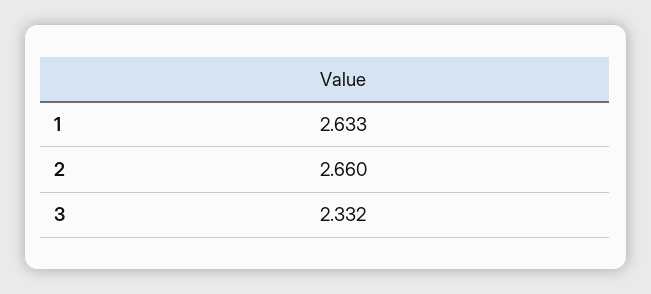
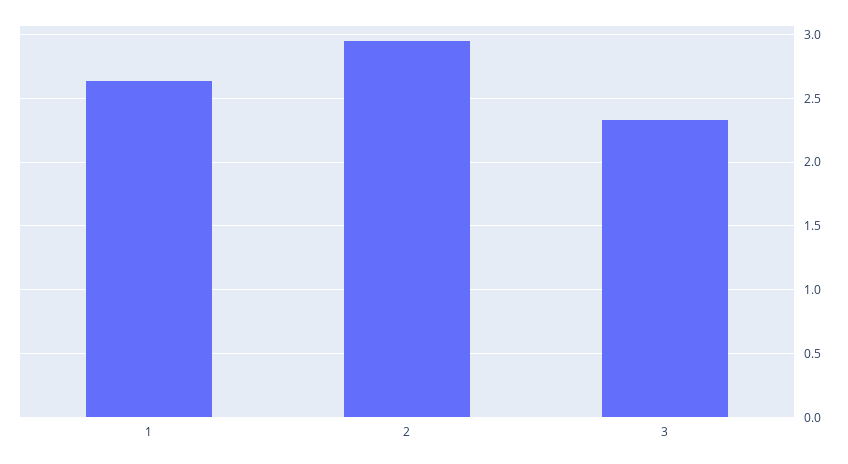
2: 2.66 -> 2.95

